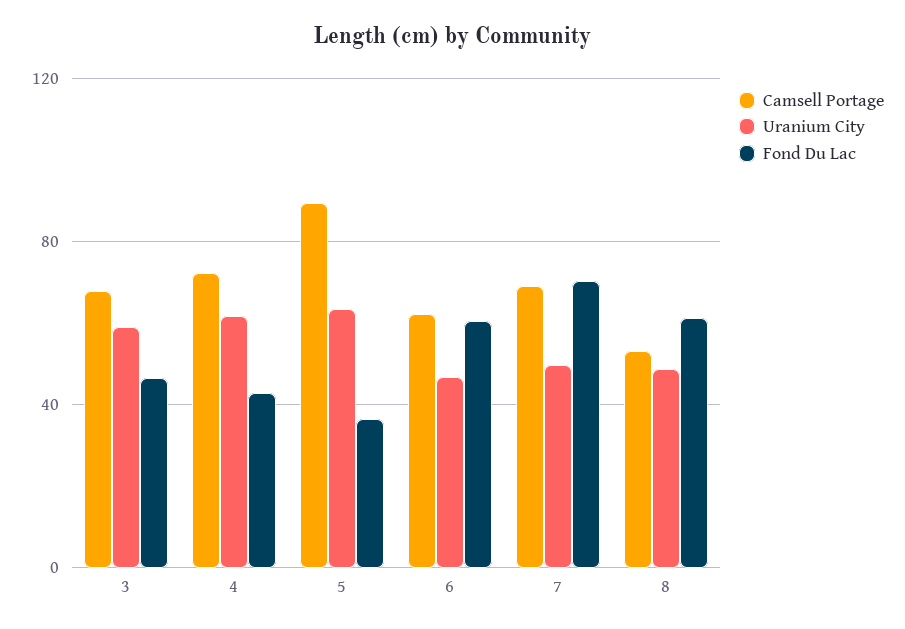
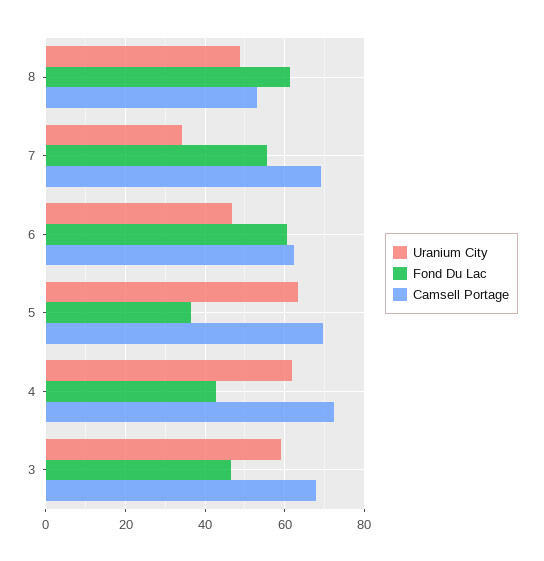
Camsell Portage, 5: 90 -> 70
Uranium City, 7: 50 -> 34
Fond Du Lac, 7: 70 -> 56

